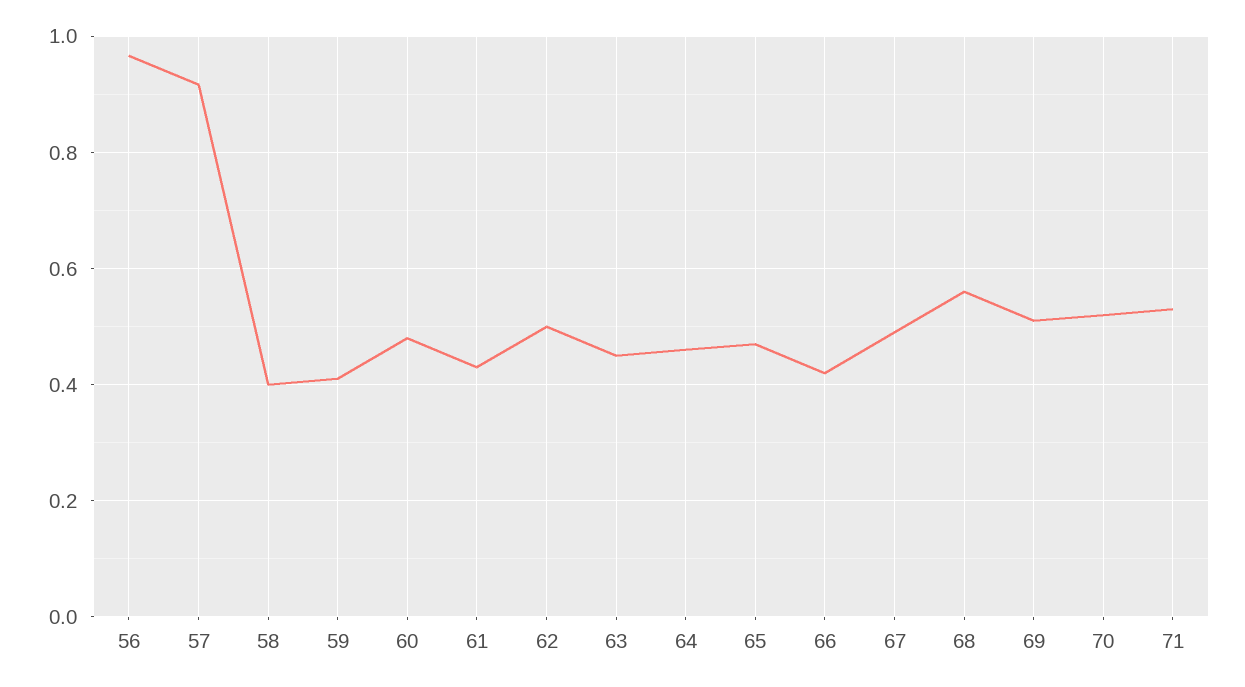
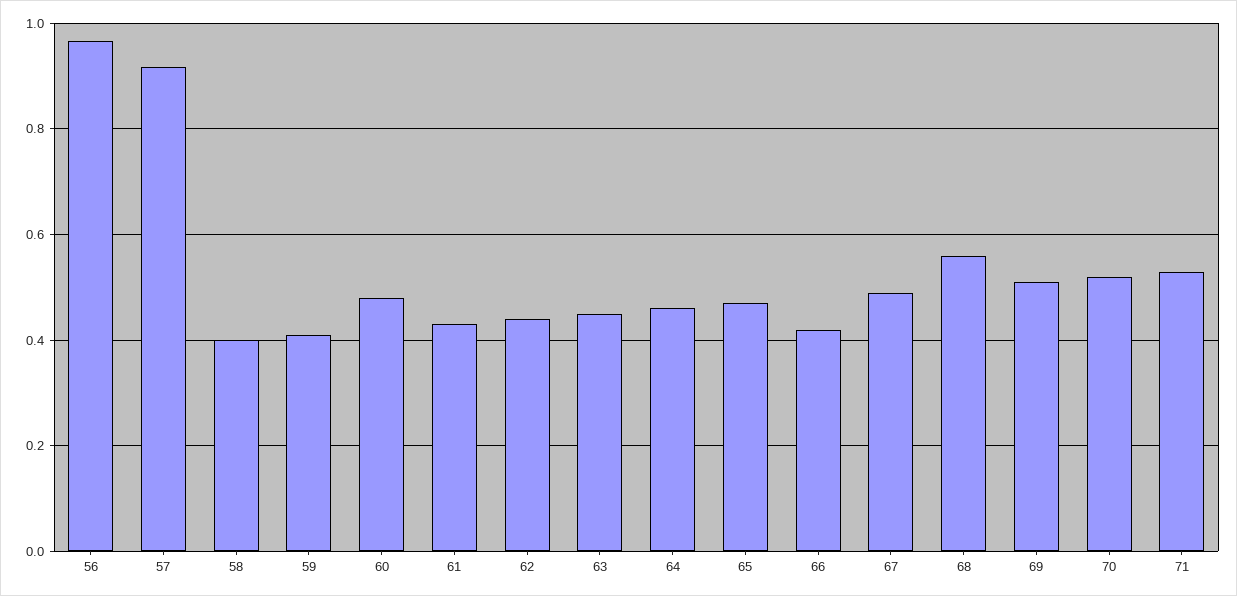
62: 0.5 -> 0.44

